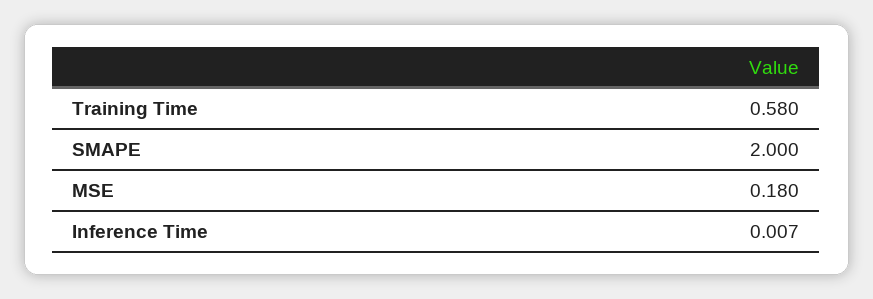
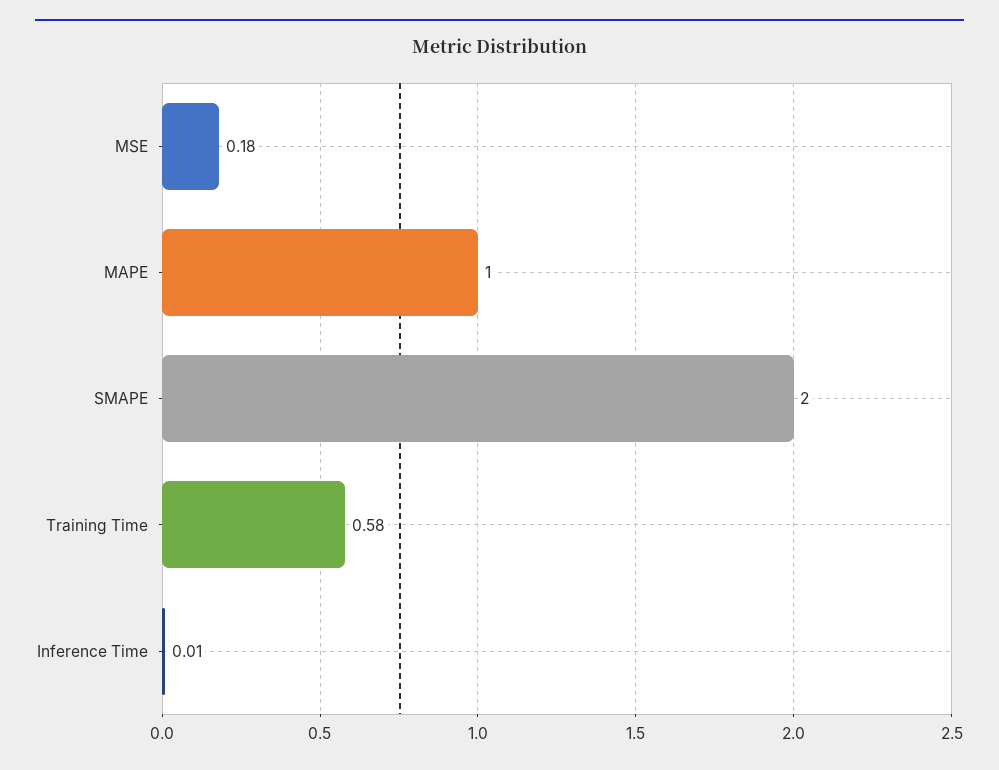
MAPE: none -> 1

